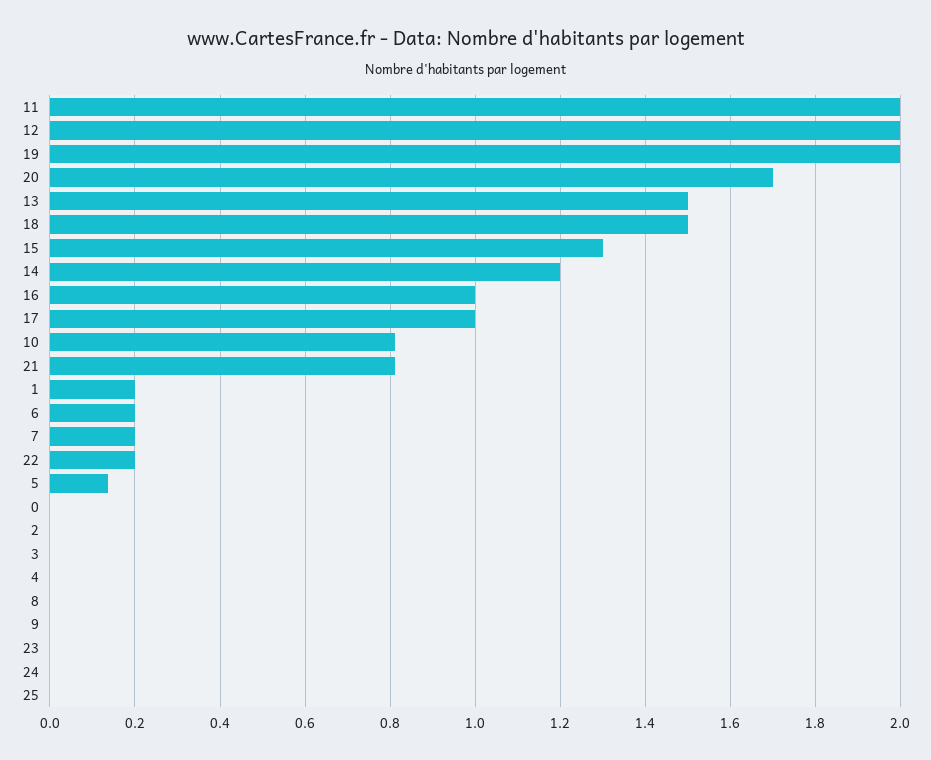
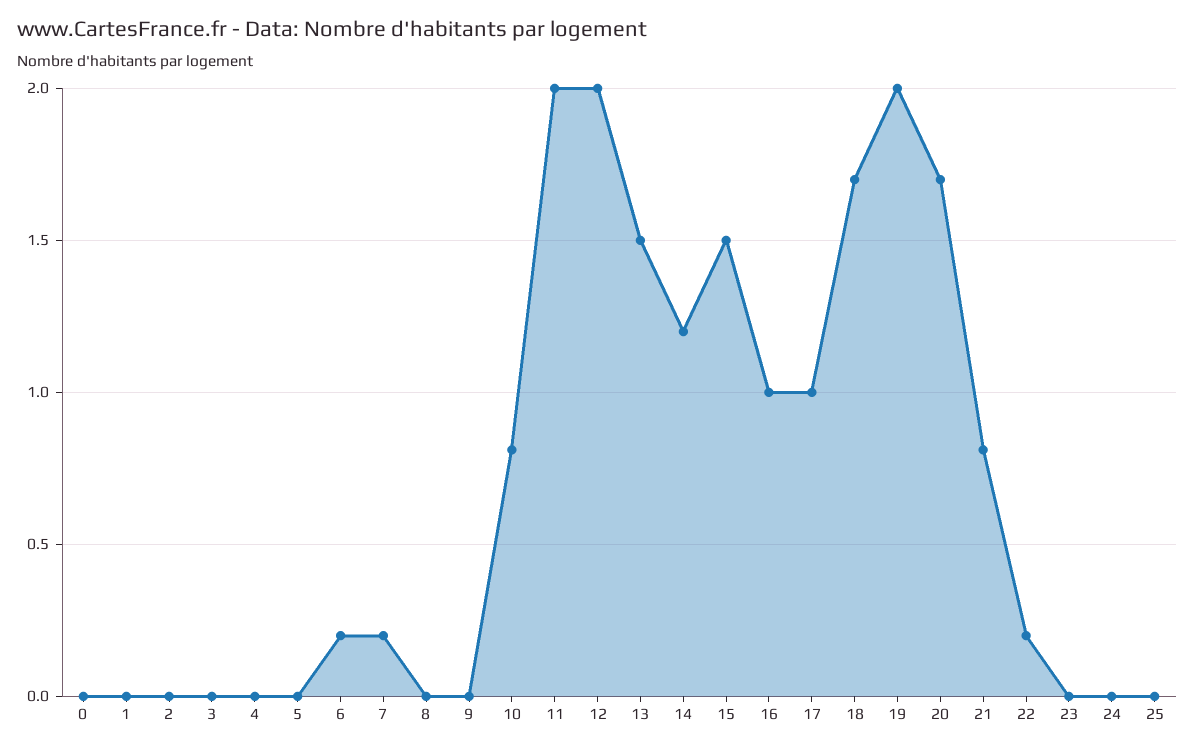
18: 1.5 -> 1.7
15: 1.3 -> 1.5
1: 0.2 -> 0
5: 0.14 -> 0

